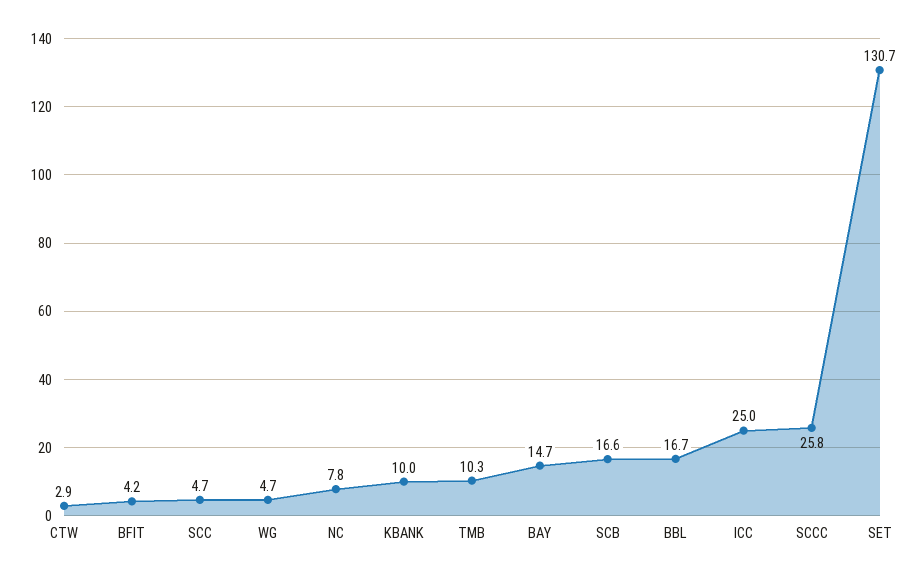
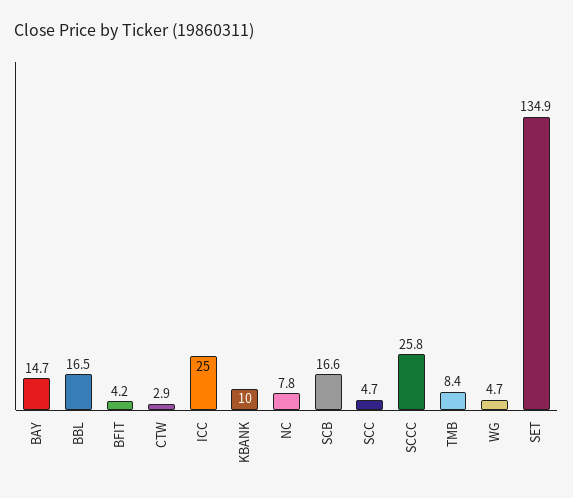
TMB: 10.3 -> 8.4
BBL: 16.7 -> 16.5
SET: 130.7 -> 134.9

